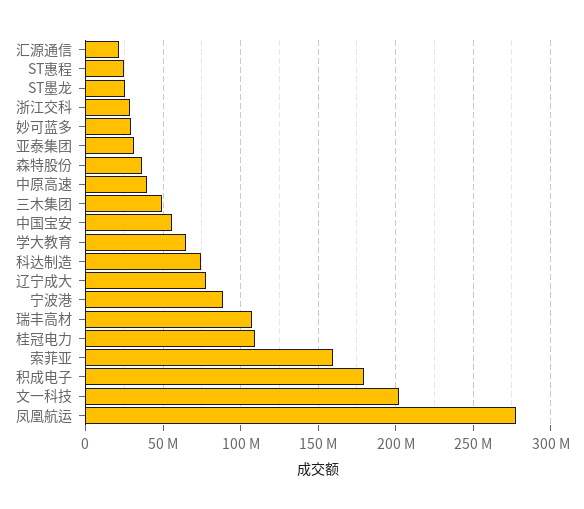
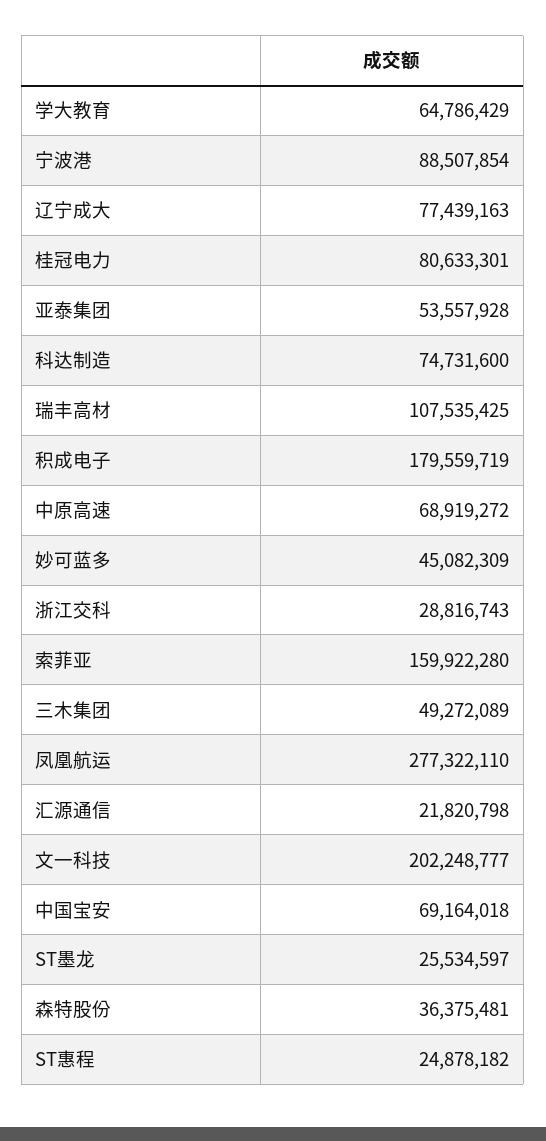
妙可蓝多: 30000000 -> 45082309
亚泰集团: 30000000 -> 53557928
中原高速: 40000000 -> 68919272
中国宝安: 55000000 -> 69164018
桂冠电力: 110000000 -> 80633301

